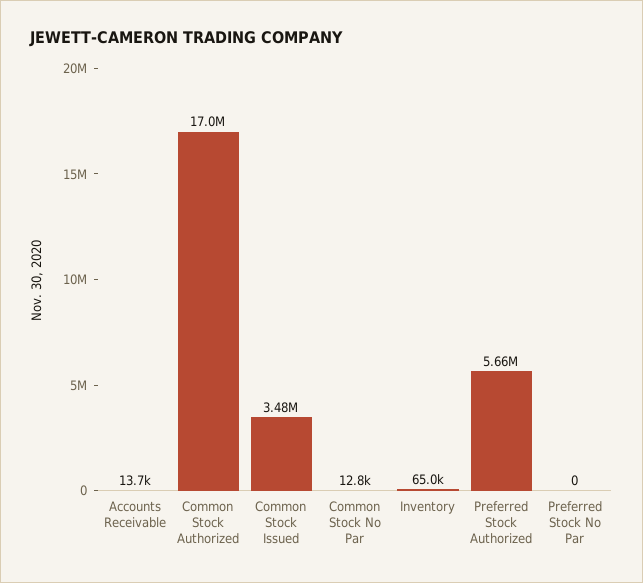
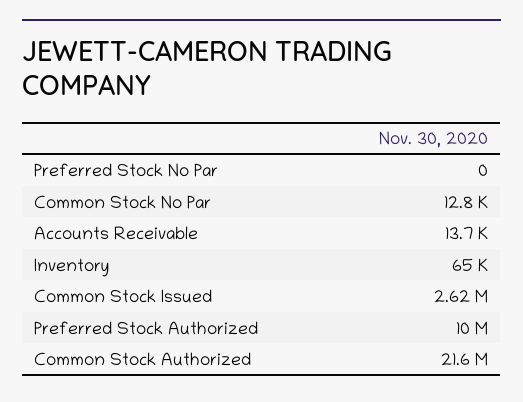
Common Stock Authorized: 17000000 -> 21600000
Common Stock Issued: 3480000 -> 2620000
Preferred Stock Authorized: 5660000 -> 10000000

